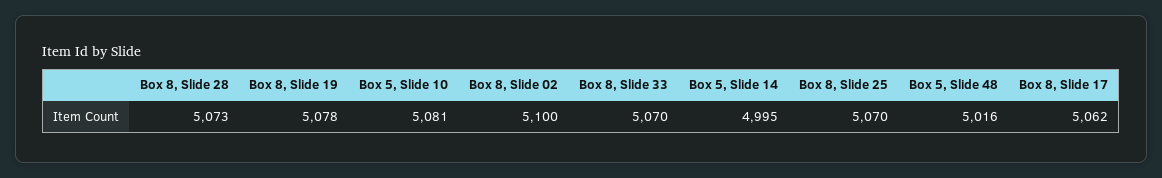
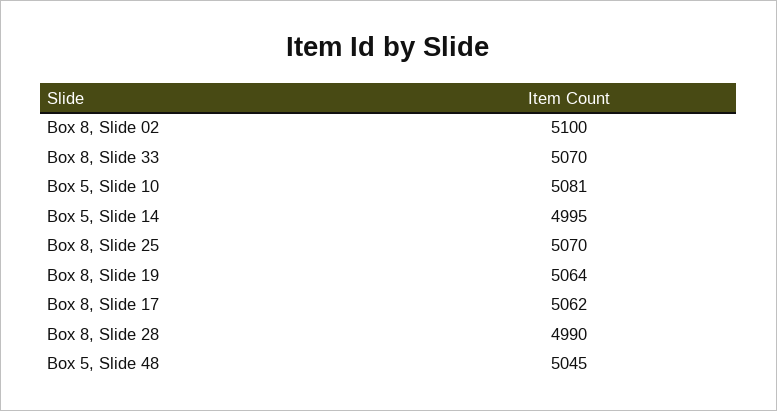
Box 8, Slide 28: 5073 -> 4990
Box 8, Slide 19: 5078 -> 5064
Box 5, Slide 48: 5016 -> 5045

